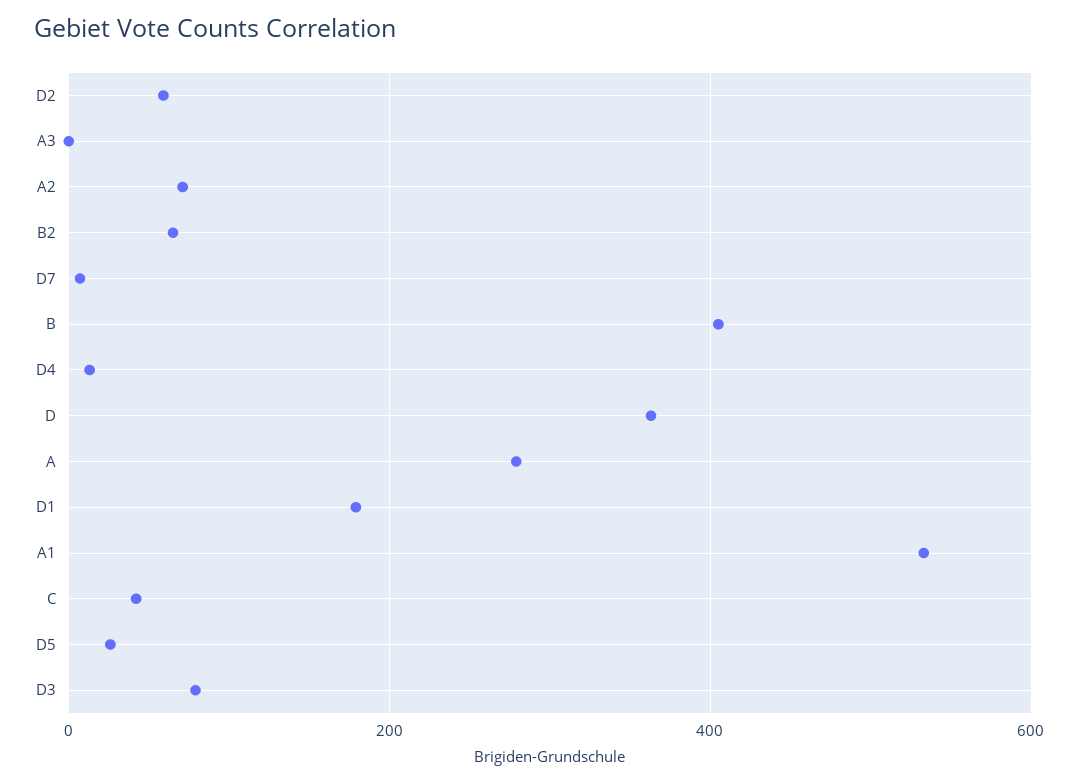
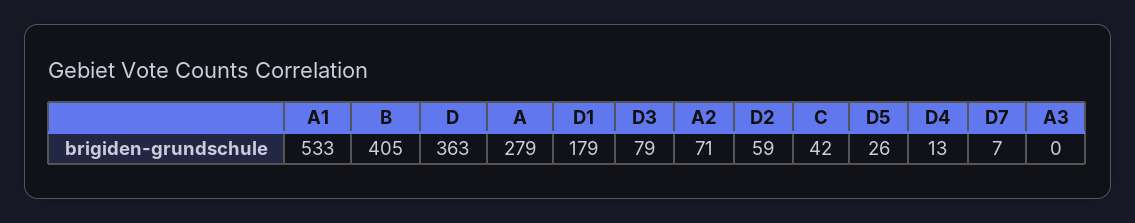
B2: 60 -> none

